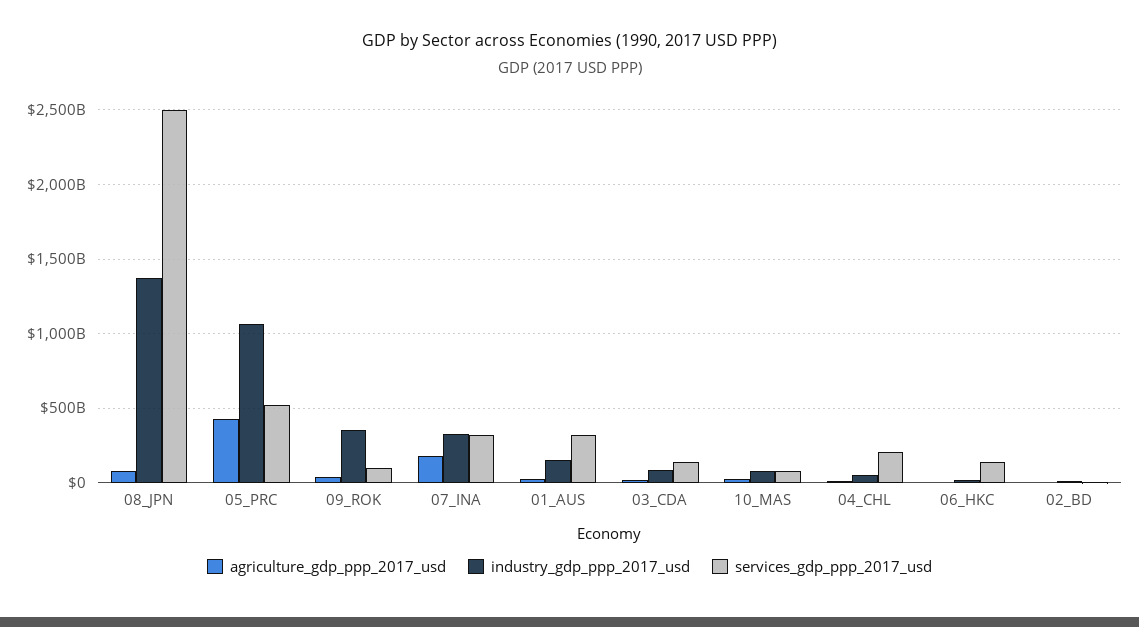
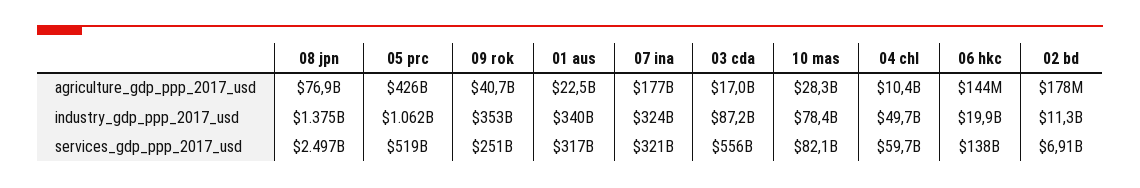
services_gdp_ppp_2017_usd, 09_ROK: 100000000000 -> 251000000000
industry_gdp_ppp_2017_usd, 01_AUS: 150000000000 -> 340000000000
services_gdp_ppp_2017_usd, 03_CDA: 150000000000 -> 556000000000
services_gdp_ppp_2017_usd, 04_CHL: 200000000000 -> 59700000000

